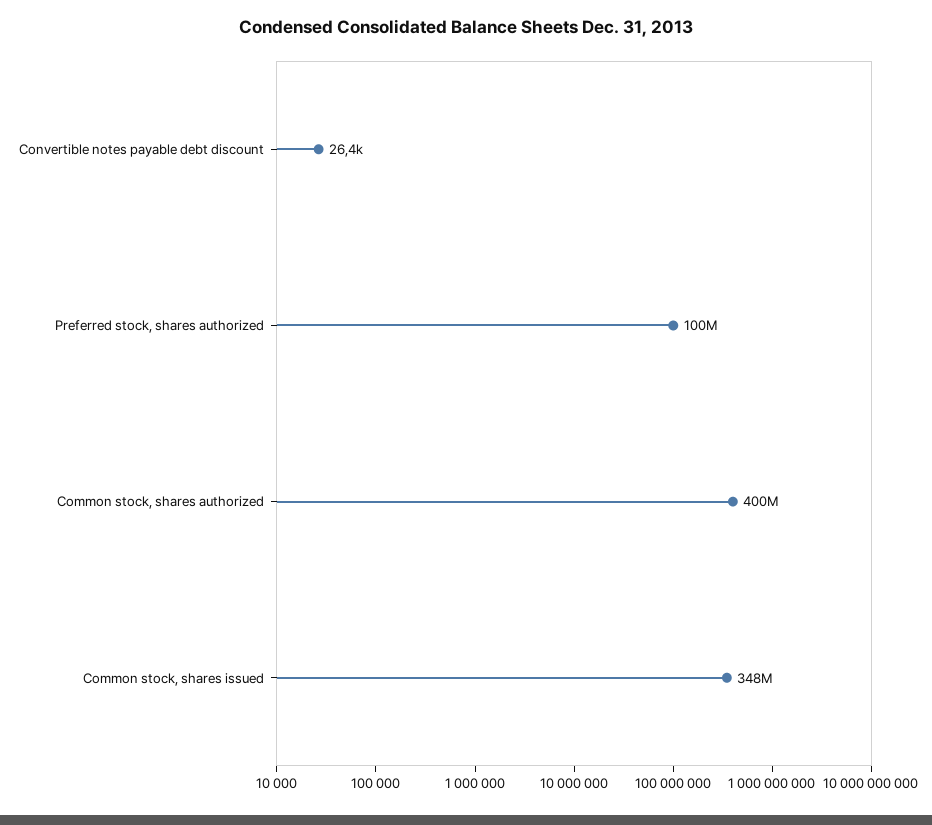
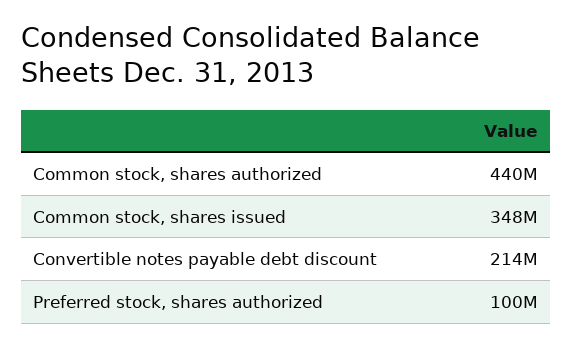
Convertible notes payable debt discount: 26400 -> 214000000
Common stock, shares authorized: 400000000 -> 440000000

